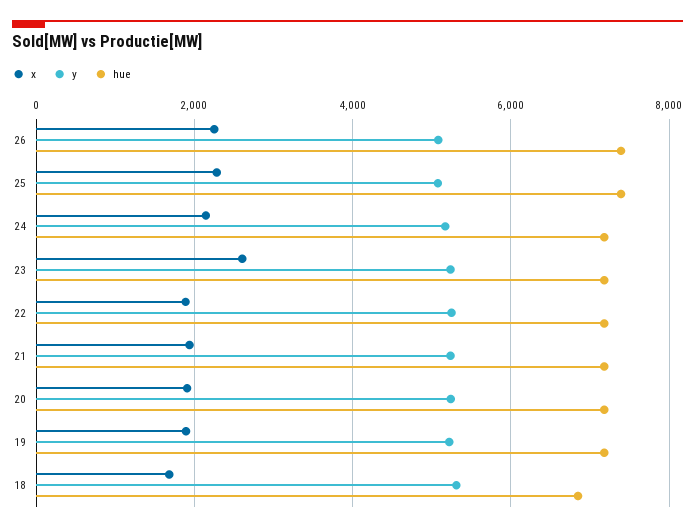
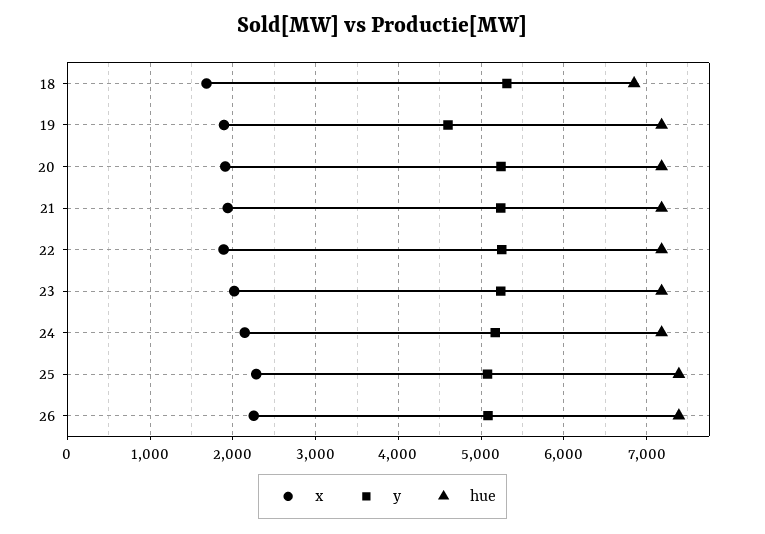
x, 23: 2600 -> 2000
y, 19: 5200 -> 4600

